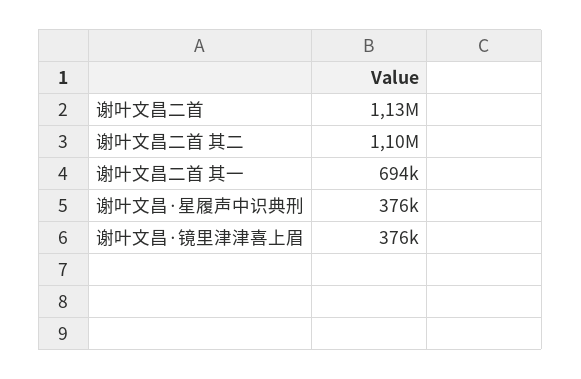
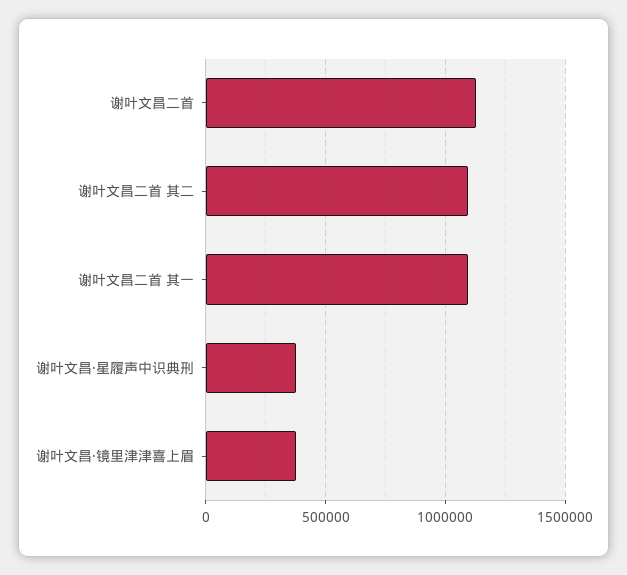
谢叶文昌二首 其一: 694000 -> 1100000

